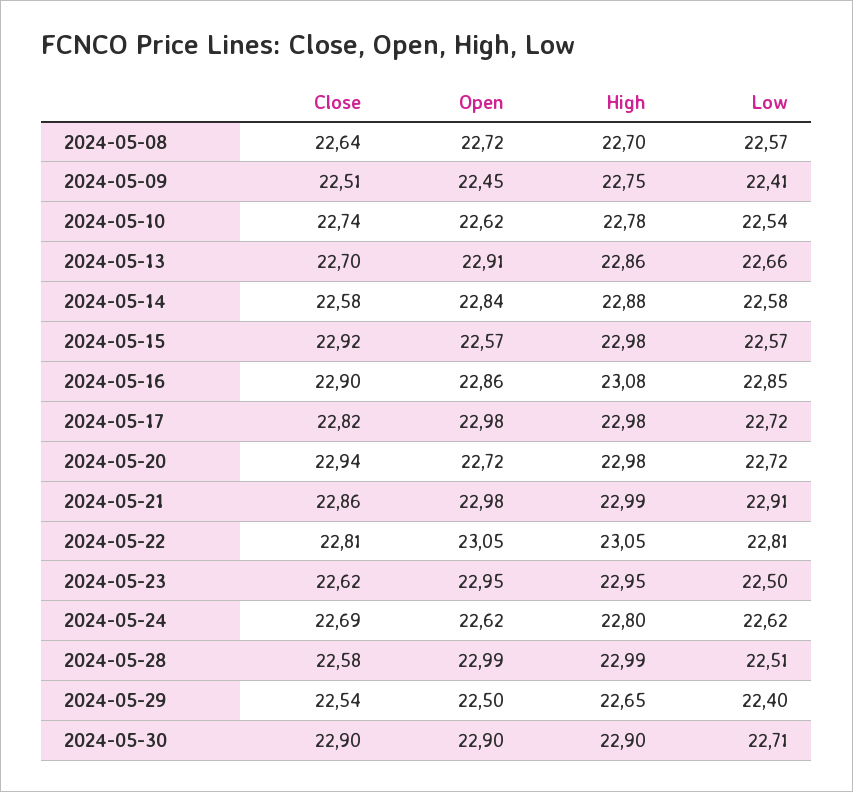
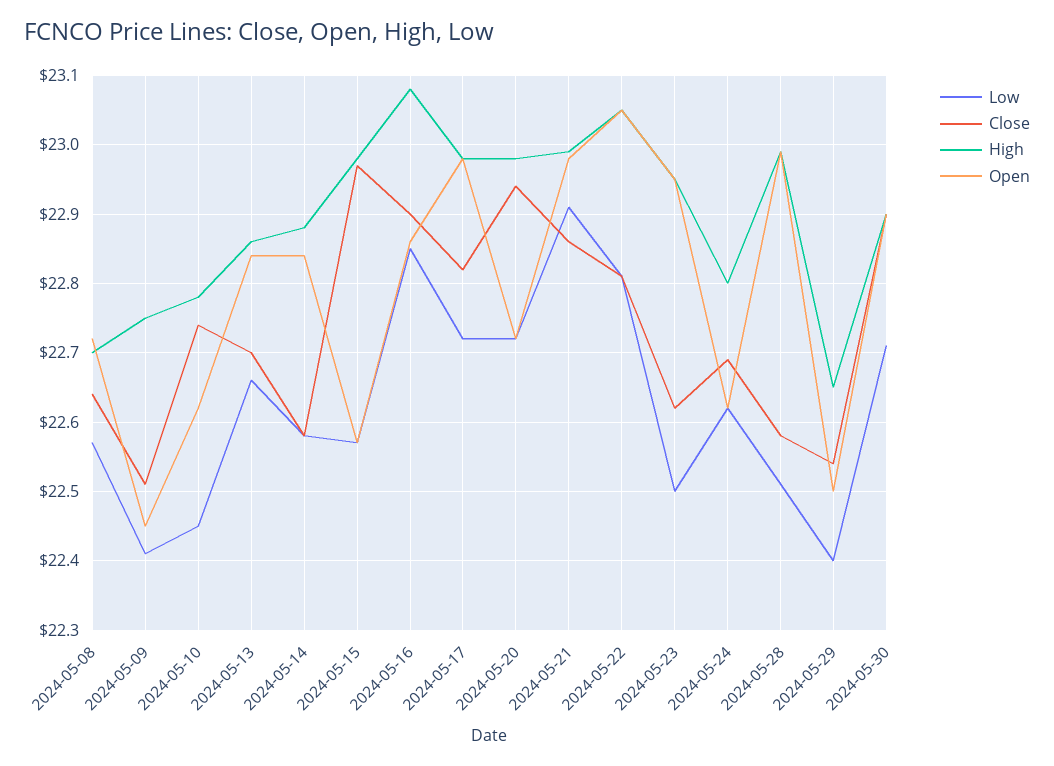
Low, 2024-05-10: 22.54 -> 22.45
Open, 2024-05-13: 22.91 -> 22.84
Close, 2024-05-15: 22.92 -> 22.97

